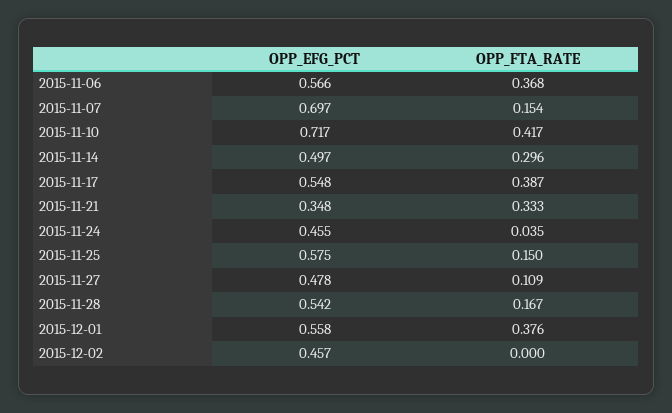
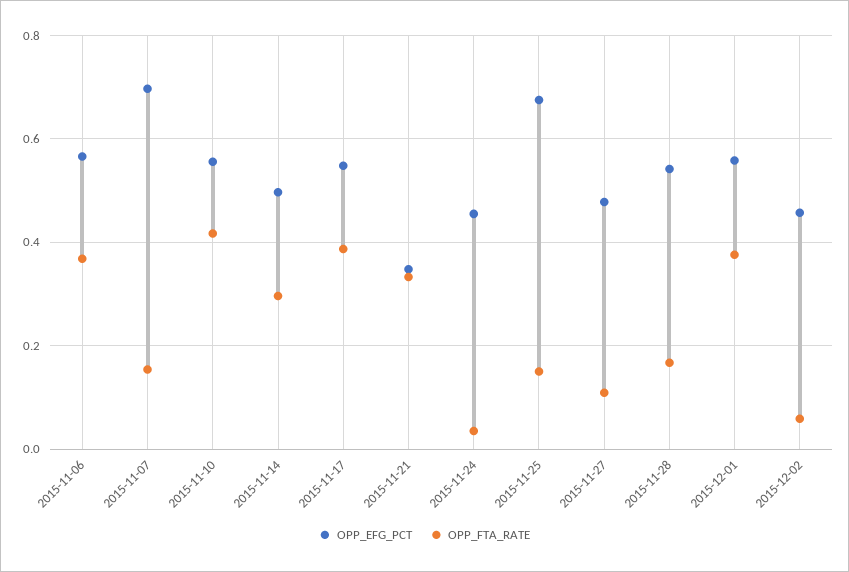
OPP_EFG_PCT, 2015-11-10: 0.717 -> 0.56
OPP_EFG_PCT, 2015-11-25: 0.575 -> 0.68
OPP_FTA_RATE, 2015-12-02: 0 -> 0.06

